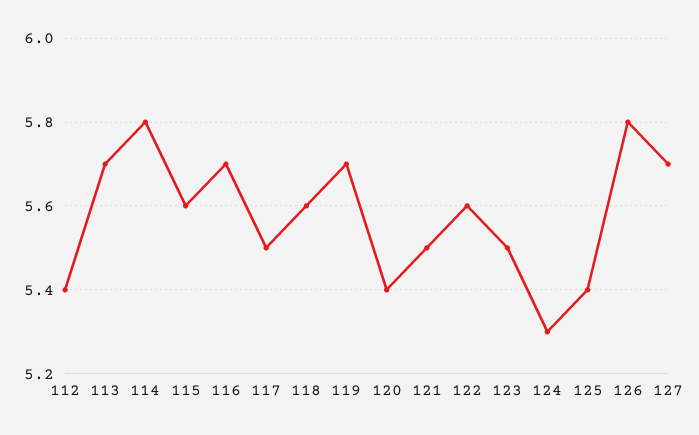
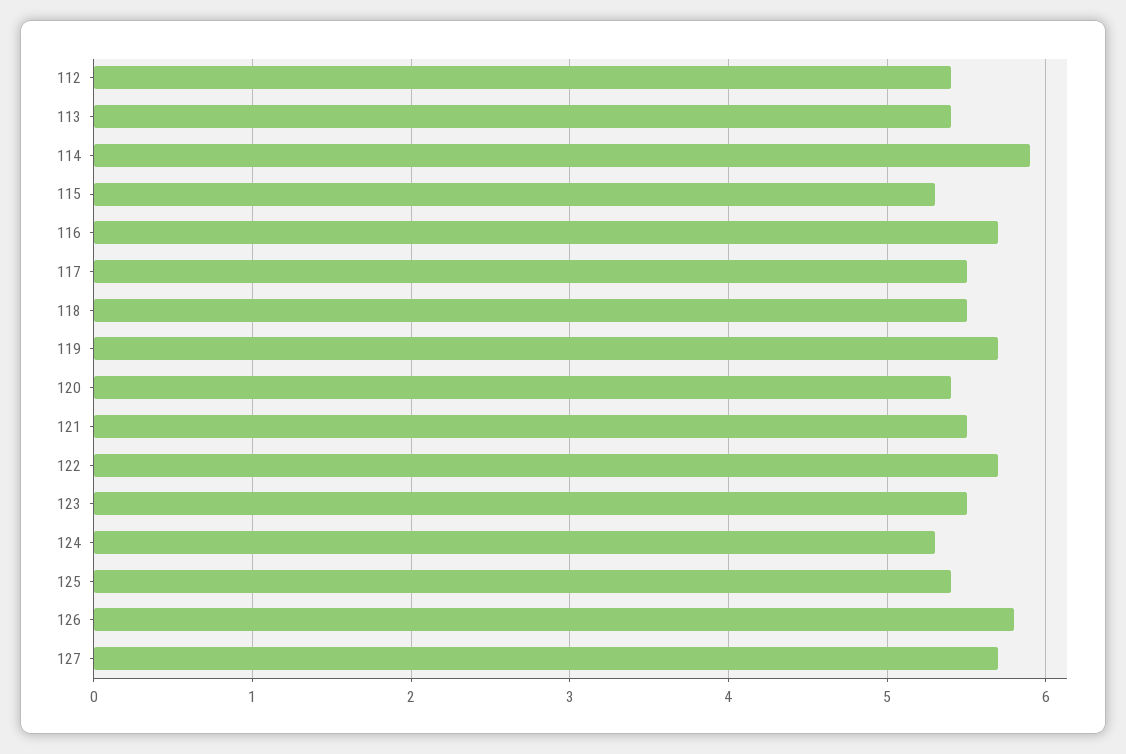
113: 5.7 -> 5.4
114: 5.8 -> 5.9
115: 5.6 -> 5.3
118: 5.6 -> 5.5
122: 5.6 -> 5.7

